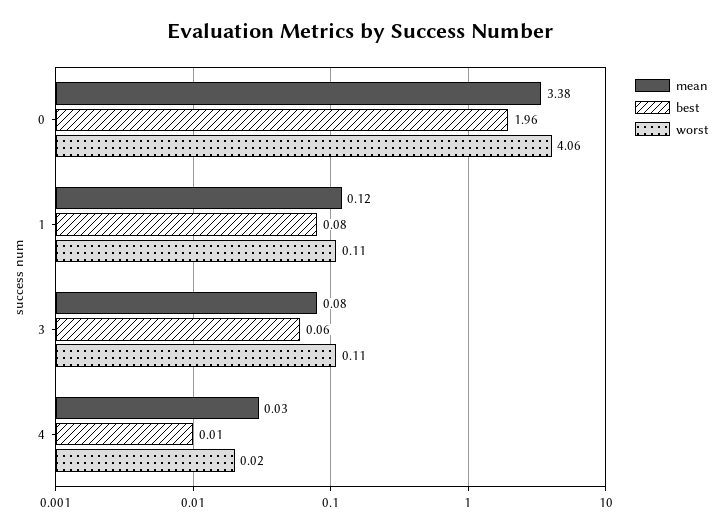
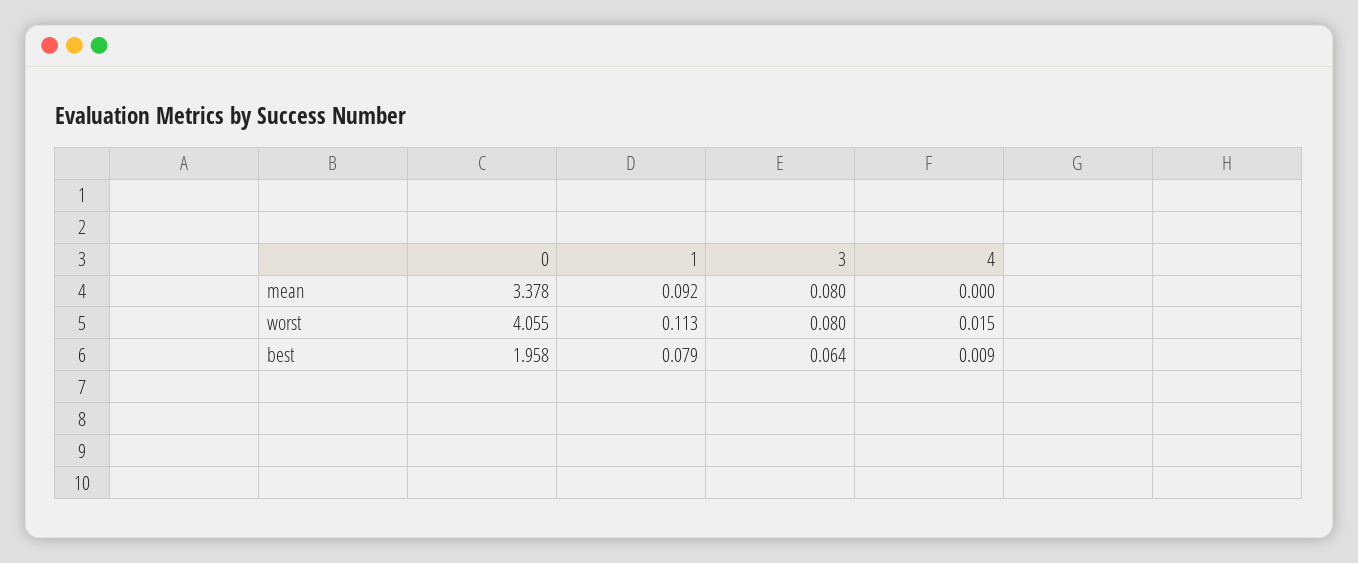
mean, 1: 0.12 -> 0.092
worst, 3: 0.11 -> 0.08
mean, 4: 0.03 -> 0

